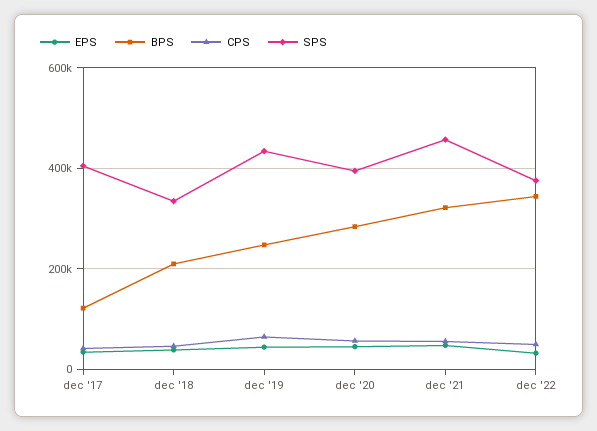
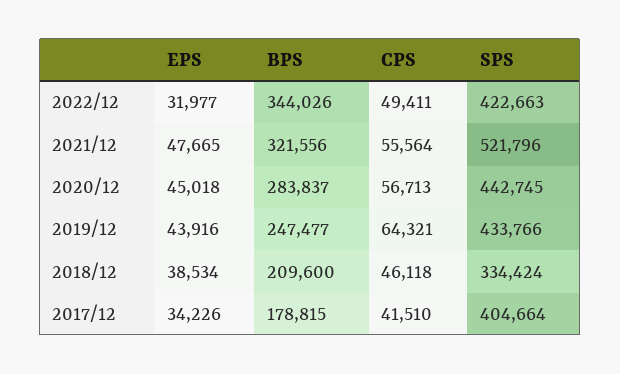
BPS, dec '17: 120000 -> 178815
SPS, dec '20: 400000 -> 442745
SPS, dec '21: 460000 -> 521796
SPS, dec '22: 380000 -> 422663

